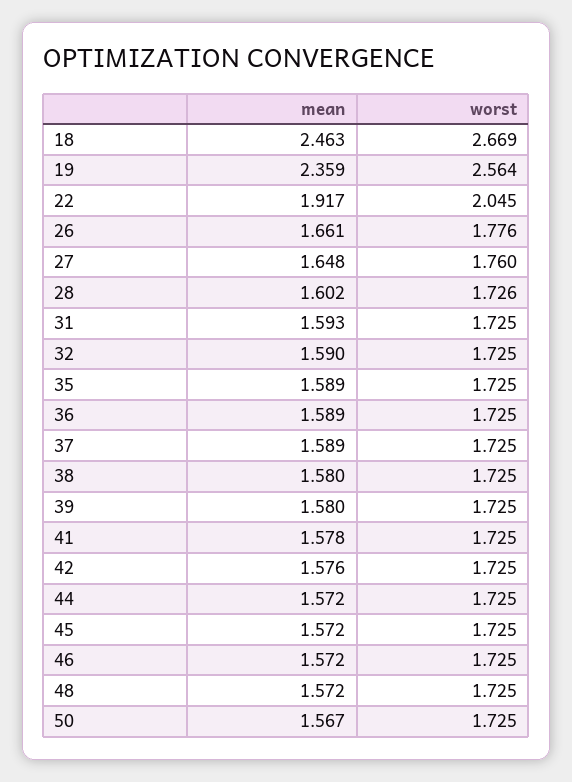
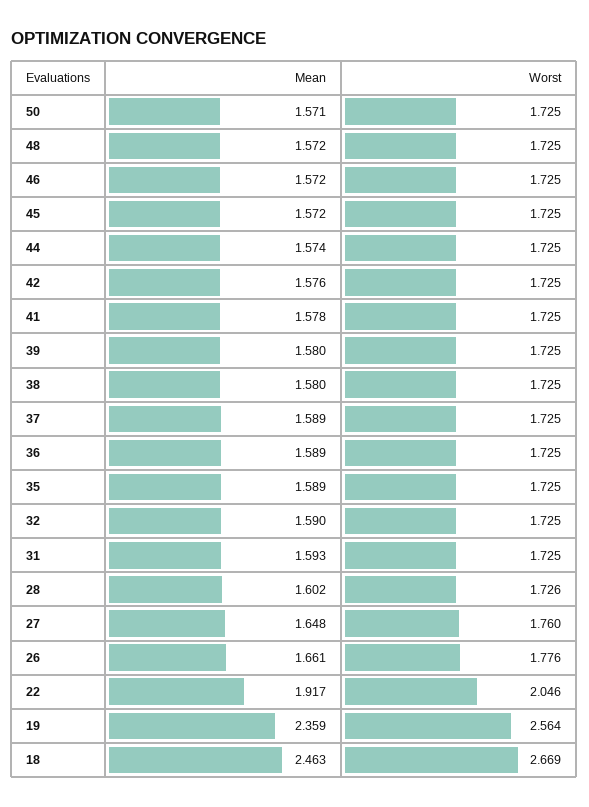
worst, 22: 2.045 -> 2.046
mean, 44: 1.572 -> 1.574
mean, 50: 1.567 -> 1.571

